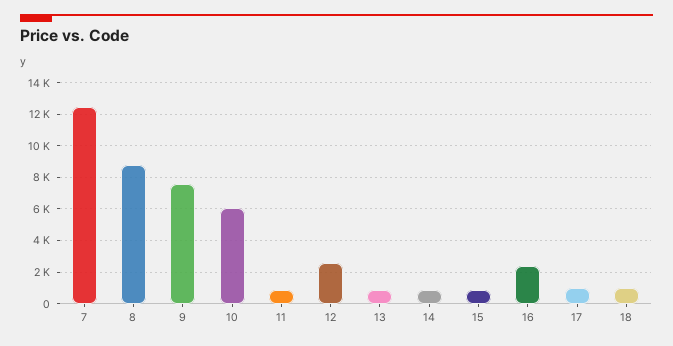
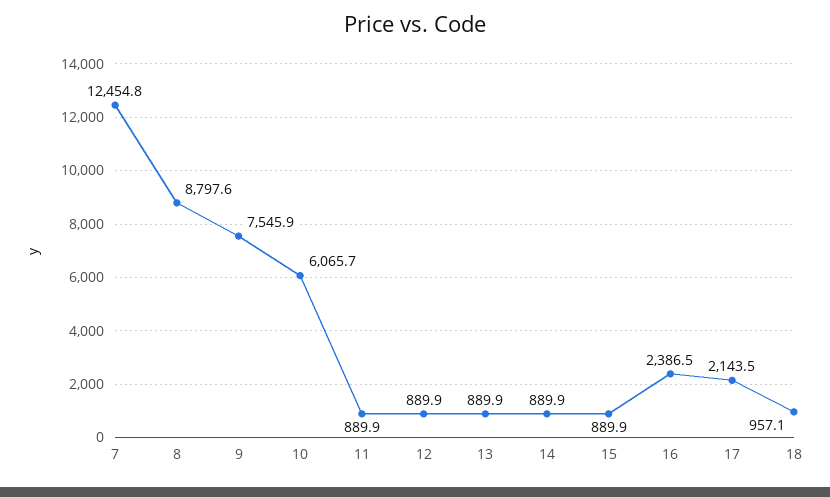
12: 2500 -> 889.9
17: 1000 -> 2143.5

